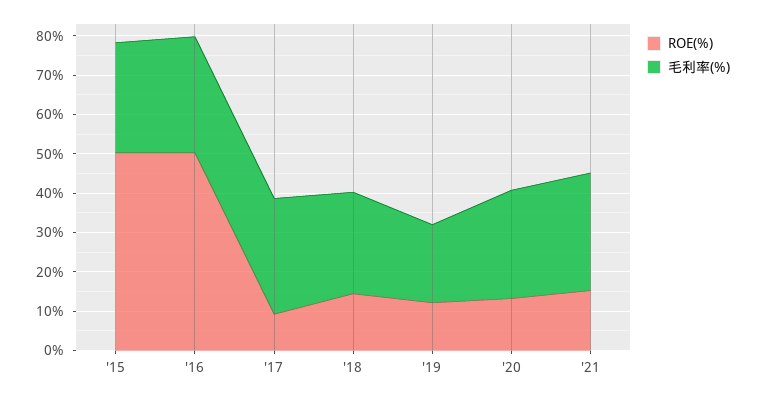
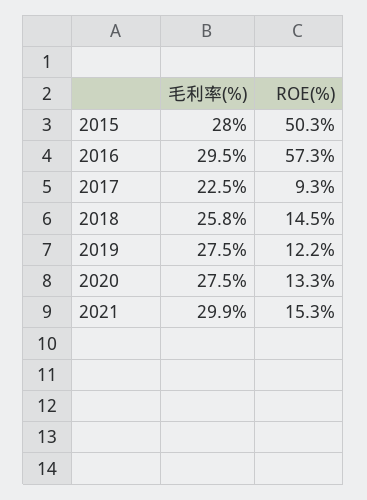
ROE(%), '16: 50 -> 57.3
毛利率(%), '17: 30 -> 22.5
毛利率(%), '19: 20 -> 27.5

